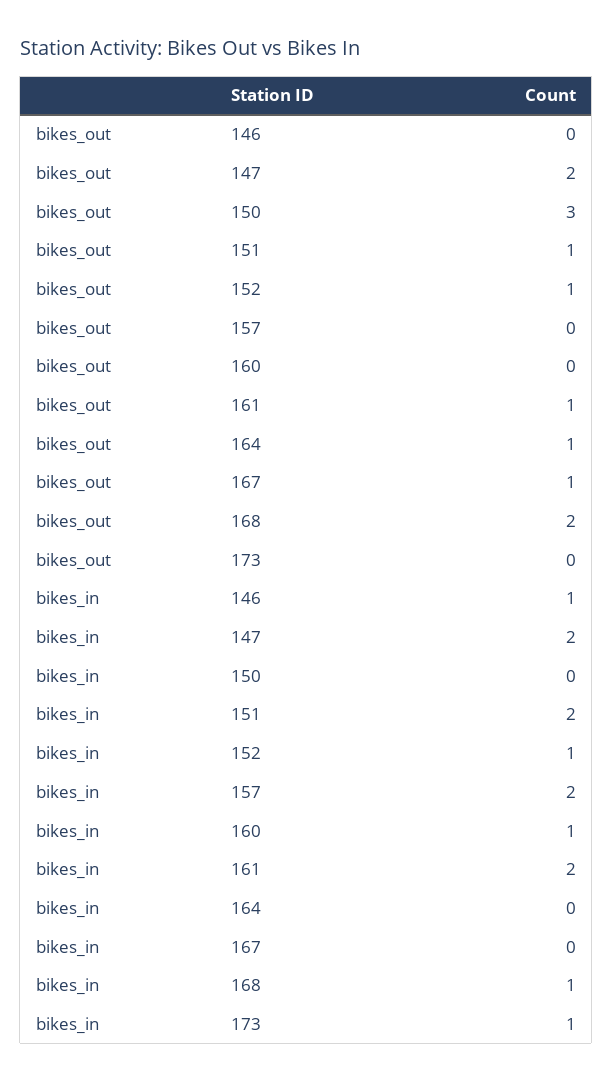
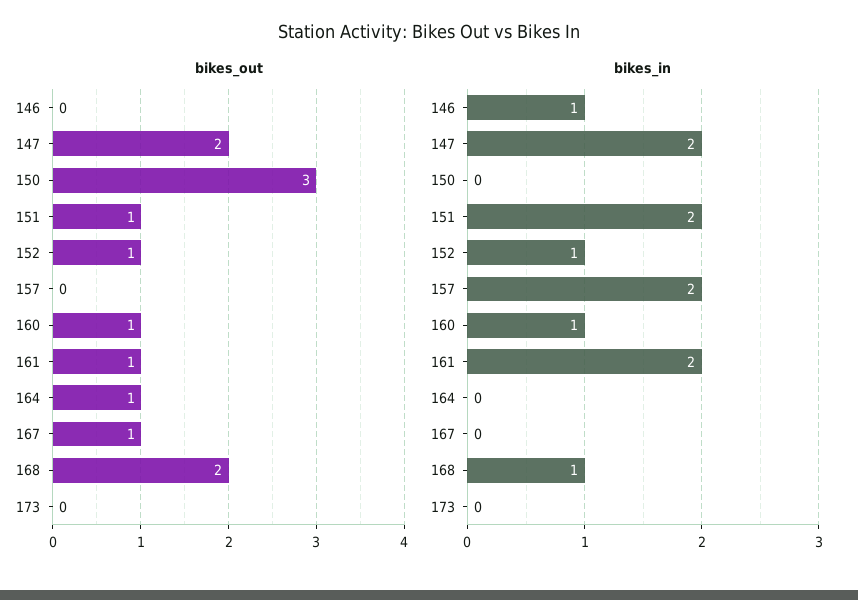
bikes_out, 160: 0 -> 1
bikes_in, 173: 1 -> 0

